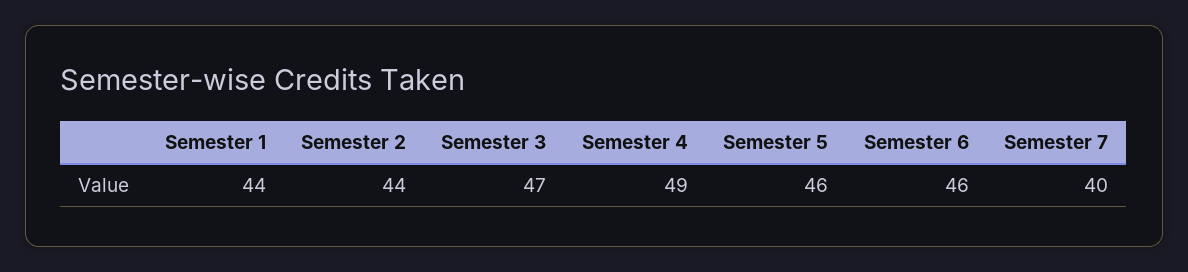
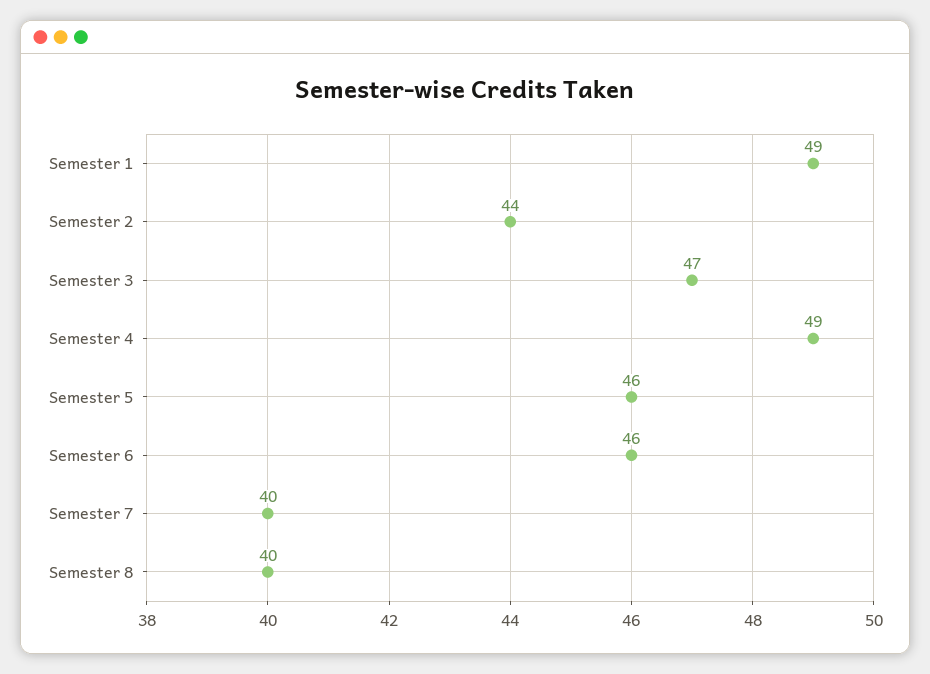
Semester 1: 44 -> 49
Semester 8: none -> 40

